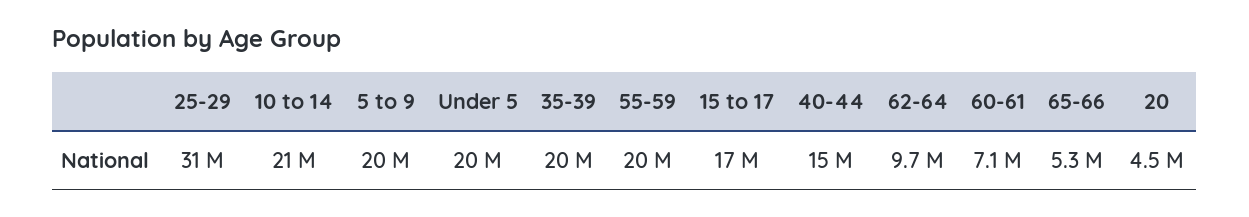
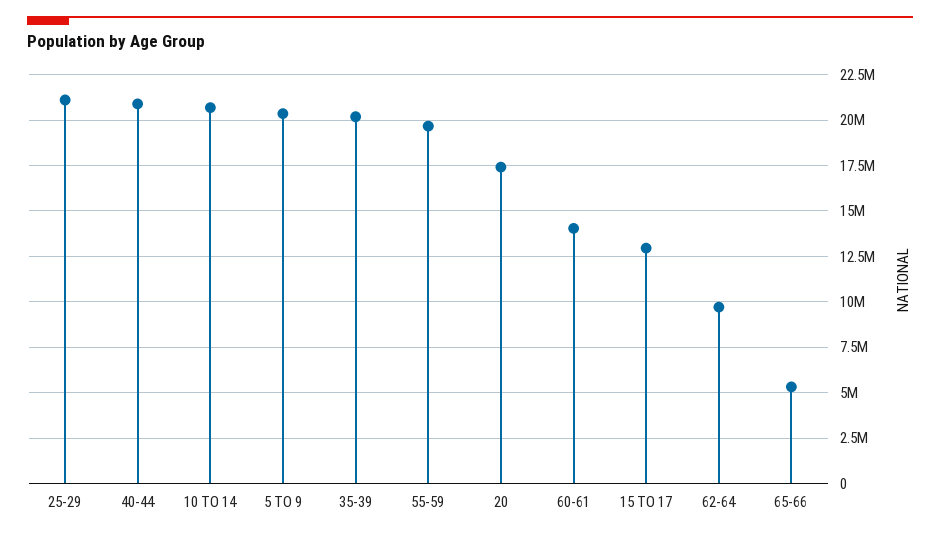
25-29: 31000000 -> 21000000
Under 5: 20000000 -> none
15 to 17: 17000000 -> 13000000
40-44: 15000000 -> 21000000
60-61: 7100000 -> 14000000
20: 4500000 -> 17500000

